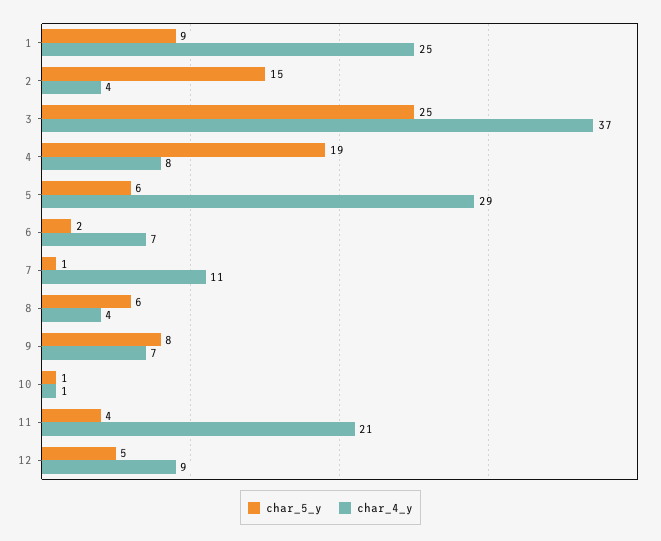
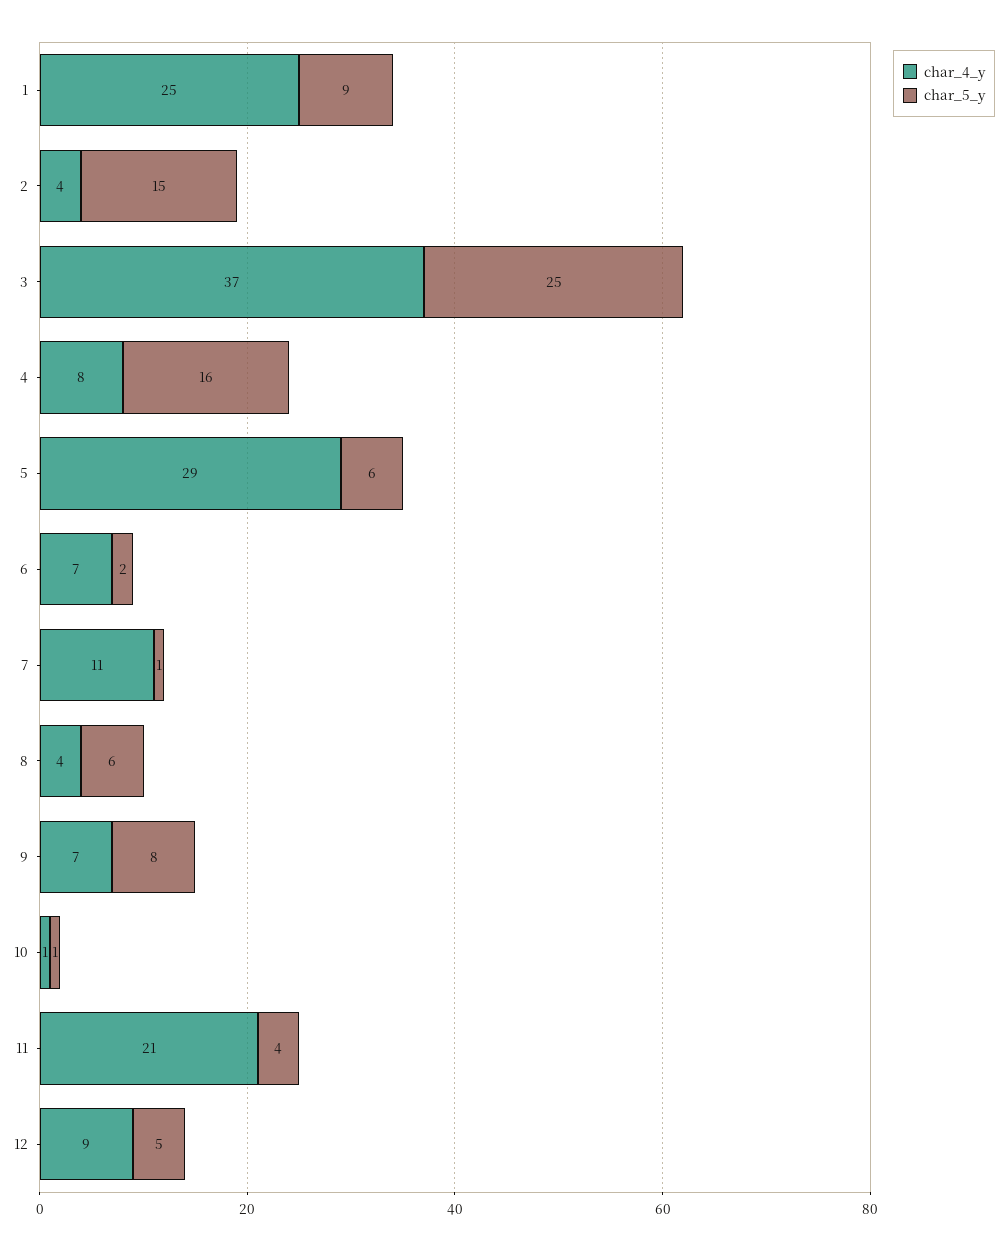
char_5_y, 4: 19 -> 16

